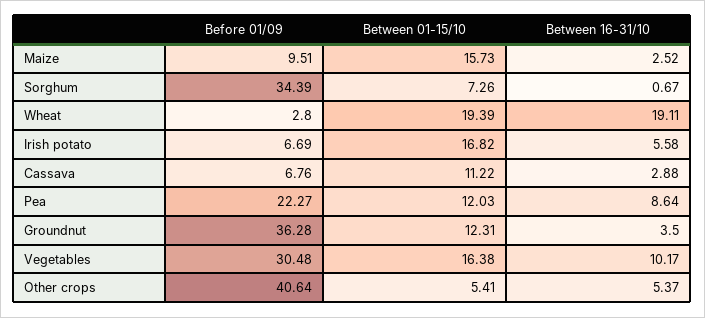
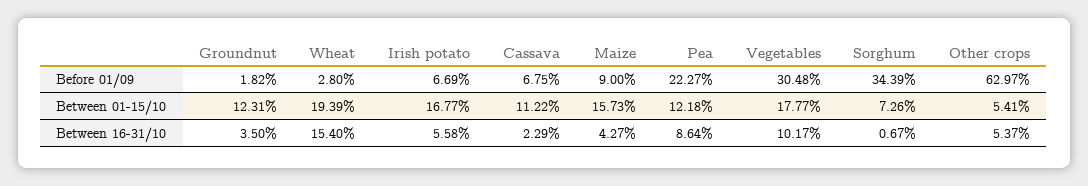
Before 01/09, Maize: 9.51 -> 9
Between 16-31/10, Maize: 2.52 -> 4.27
Between 16-31/10, Wheat: 19.11 -> 15.4
Between 01-15/10, Irish potato: 16.82 -> 16.77
Before 01/09, Cassava: 6.76 -> 6.75
Between 16-31/10, Cassava: 2.88 -> 2.29
Between 01-15/10, Pea: 12.03 -> 12.18
Before 01/09, Groundnut: 36.28 -> 1.82
Between 01-15/10, Vegetables: 16.38 -> 17.77
Before 01/09, Other crops: 40.64 -> 62.97

